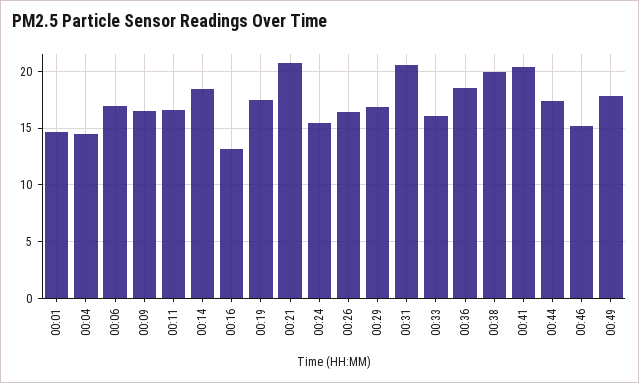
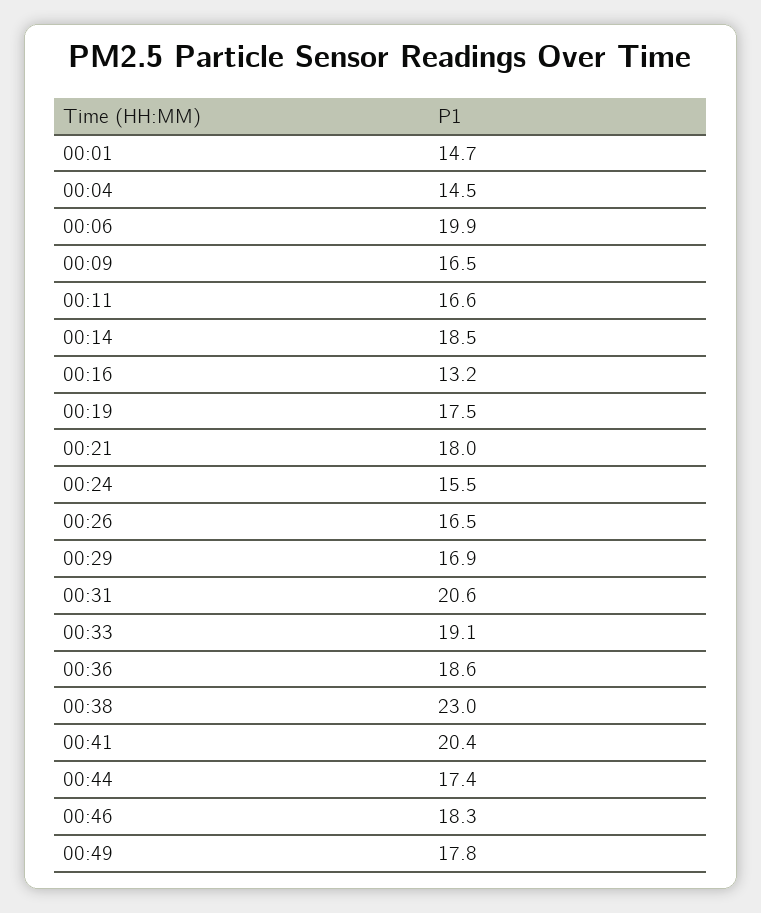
00:06: 17 -> 19.9
00:21: 21 -> 18
00:33: 16 -> 19.1
00:38: 20 -> 23
00:46: 15 -> 18.3

